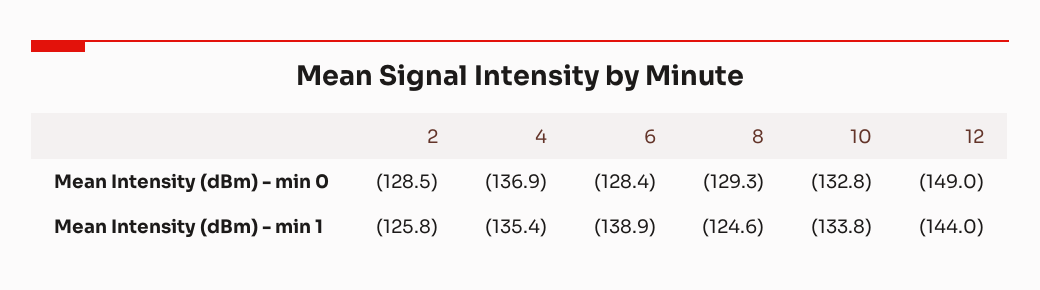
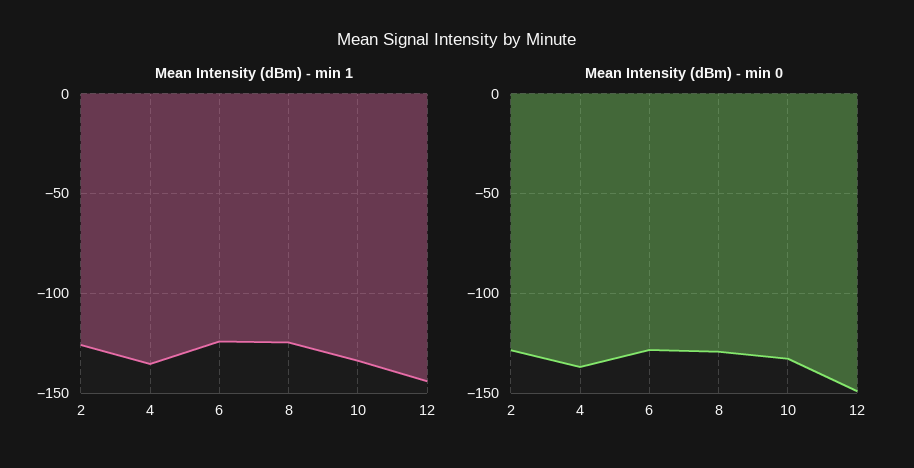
Mean Intensity (dBm) - min 1, 6: -138.9 -> -125

